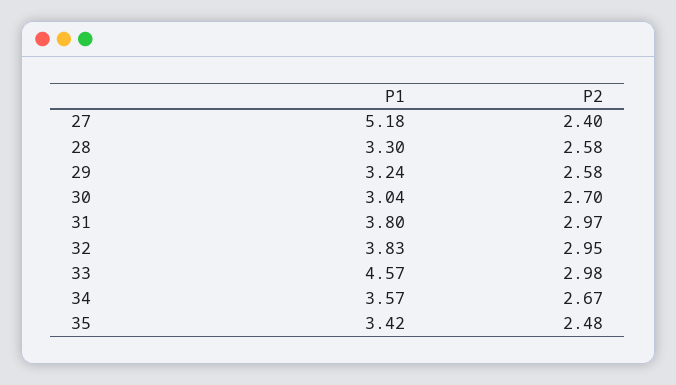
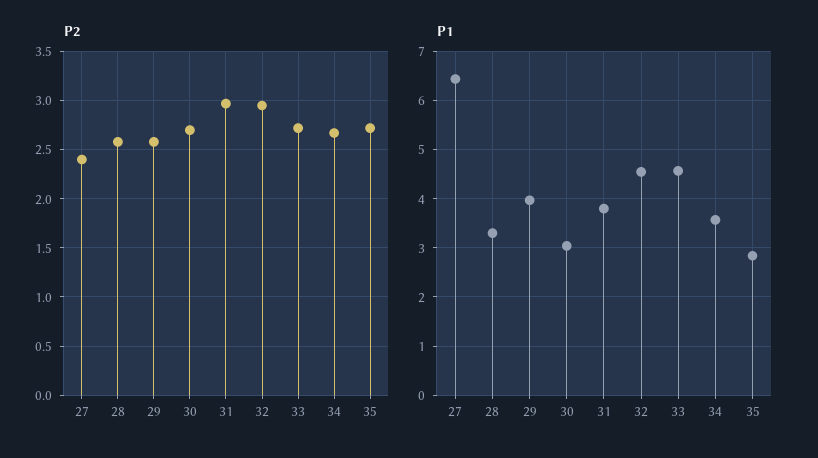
P1, 27: 5.18 -> 6.4
P1, 29: 3.24 -> 4
P1, 32: 3.83 -> 4.6
P2, 33: 2.98 -> 2.7
P1, 35: 3.42 -> 2.8
P2, 35: 2.48 -> 2.7

